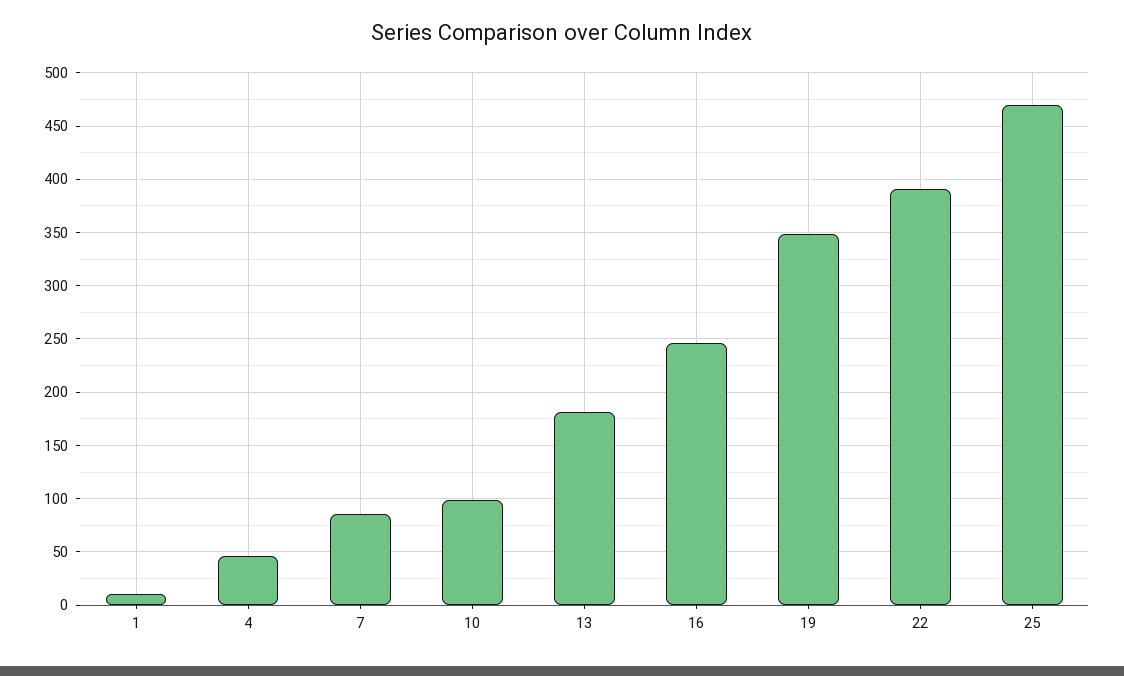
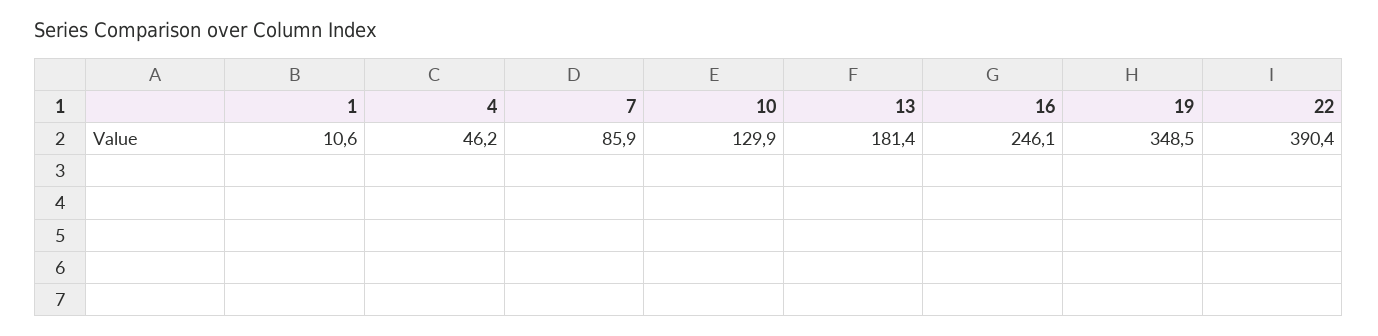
10: 100 -> 129.9
25: 470 -> none

